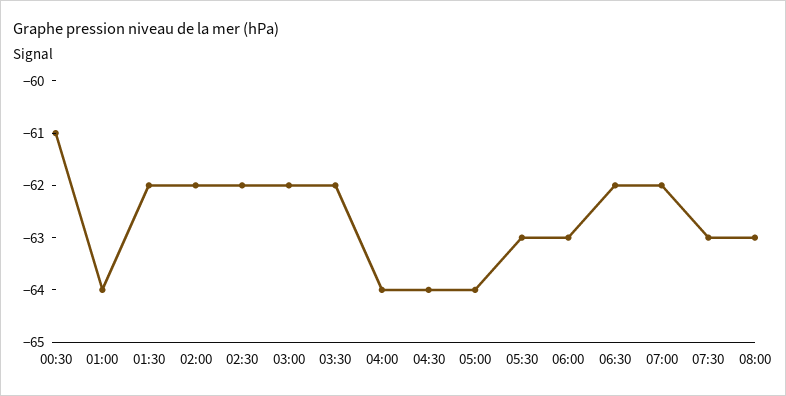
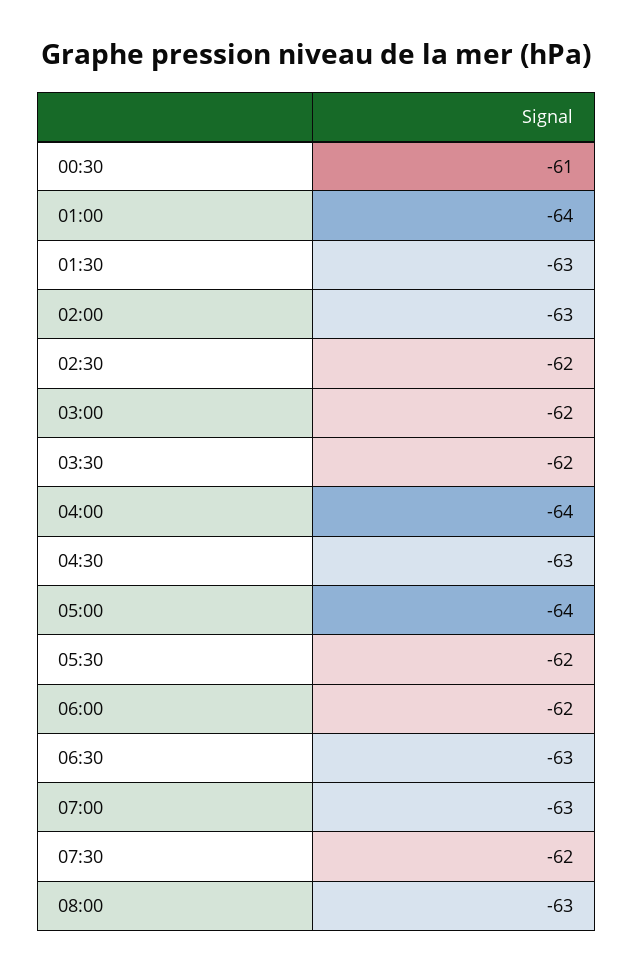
01:30: -62 -> -63
02:00: -62 -> -63
04:30: -64 -> -63
05:30: -63 -> -62
06:00: -63 -> -62
06:30: -62 -> -63
07:00: -62 -> -63
07:30: -63 -> -62

